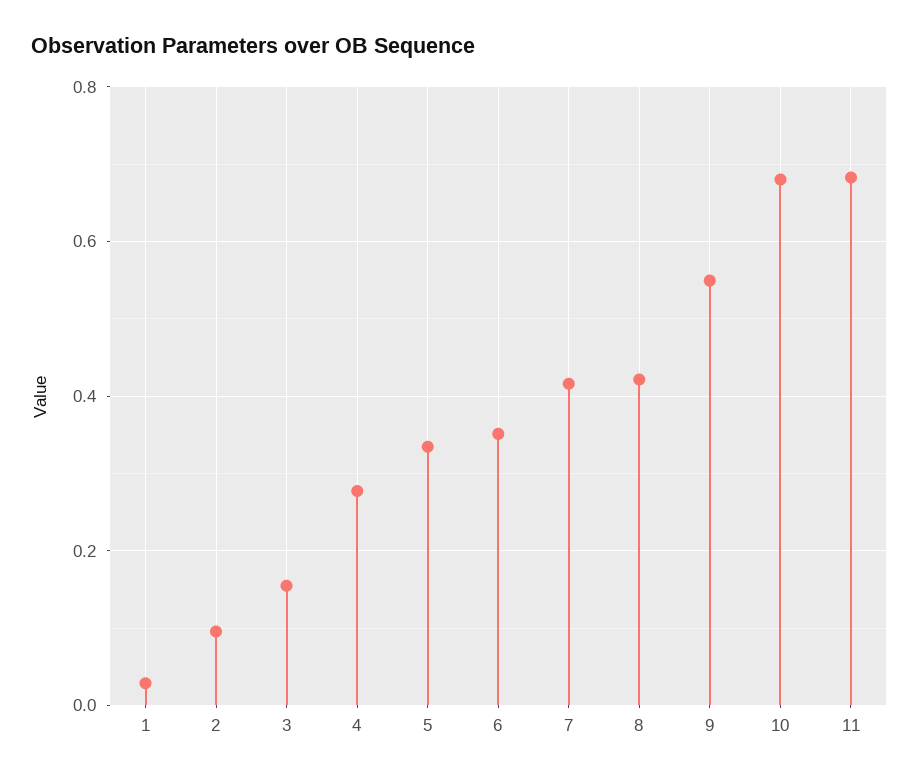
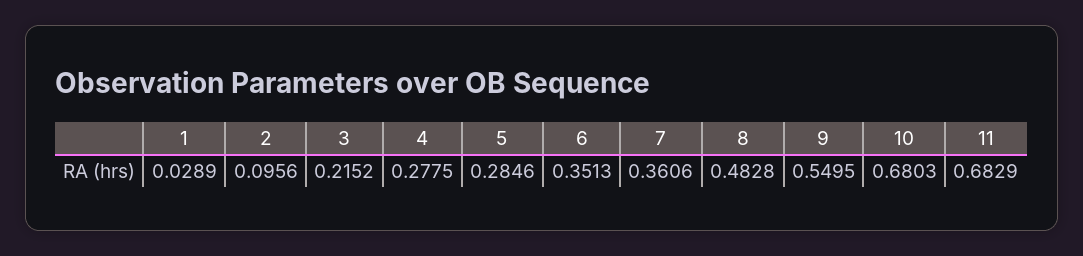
3: 0.16 -> 0.2152
5: 0.34 -> 0.2846
7: 0.42 -> 0.3606
8: 0.42 -> 0.4828

